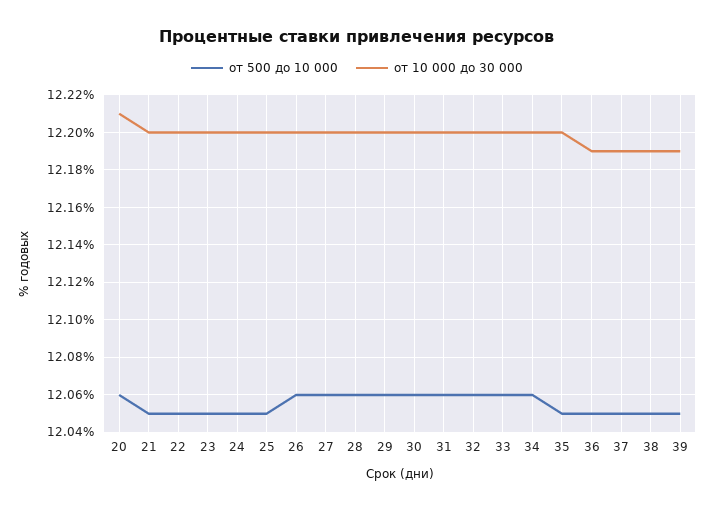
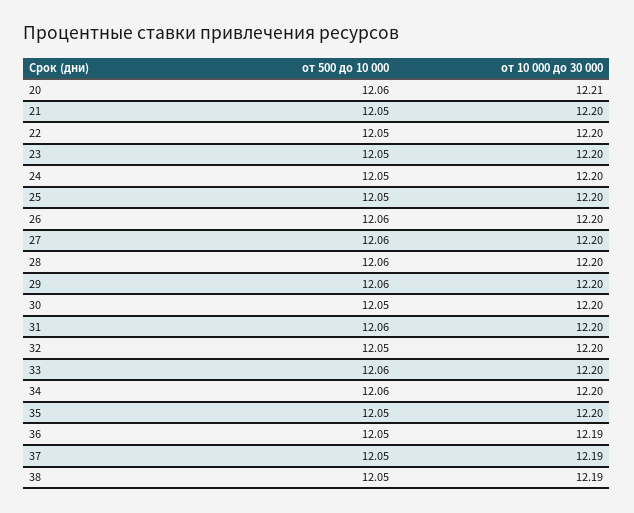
от 500 до 10 000, 30: 12.06 -> 12.05
от 500 до 10 000, 32: 12.06 -> 12.05
от 500 до 10 000, 39: 12.05 -> none
от 10 000 до 30 000, 39: 12.19 -> none

